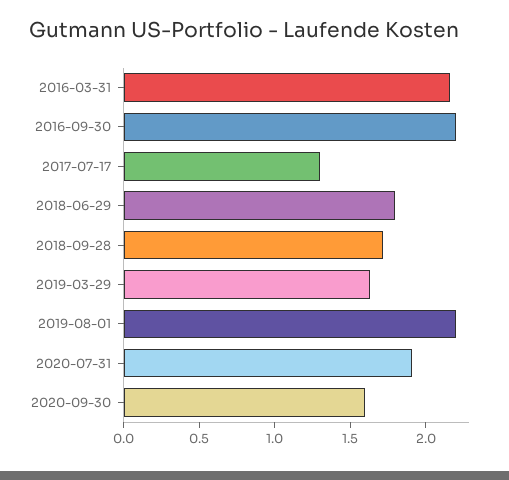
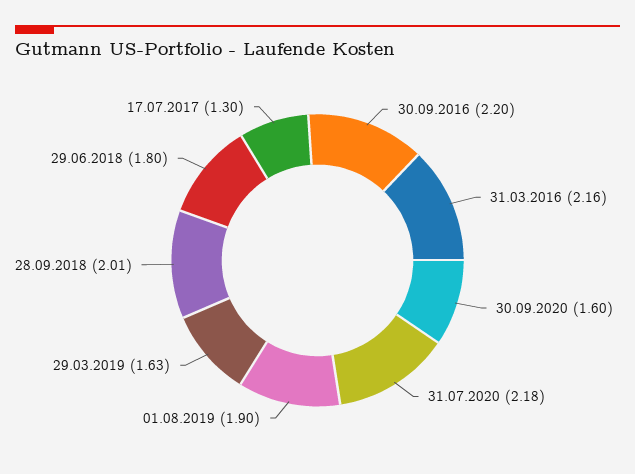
2018-09-28: 1.7 -> 2.01
2019-08-01: 2.2 -> 1.9
2020-07-31: 1.9 -> 2.18

